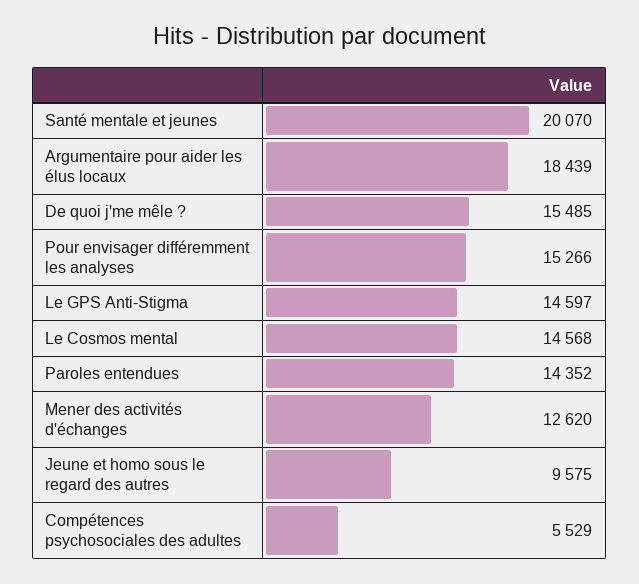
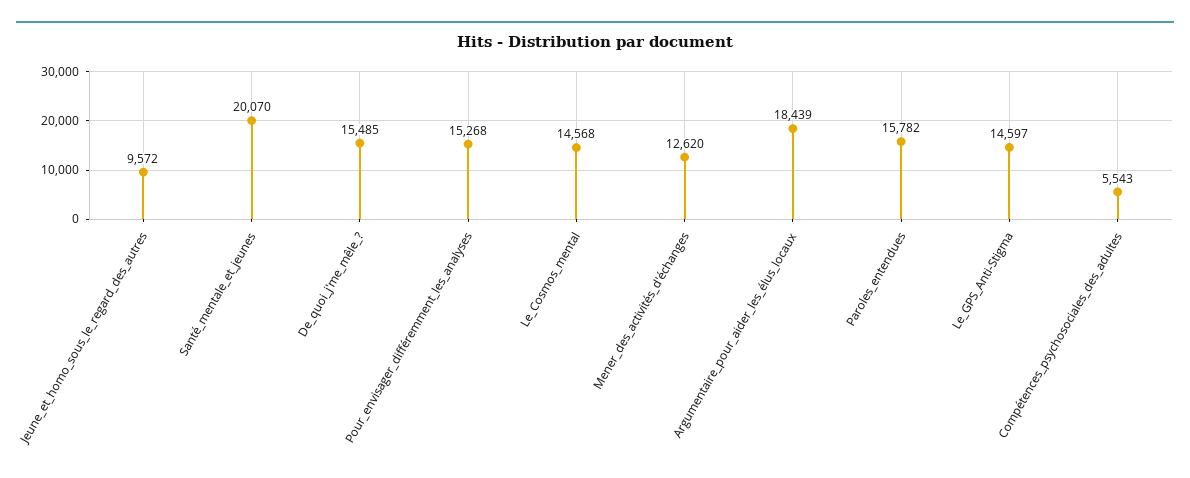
Pour envisager différemment les analyses: 15266 -> 15268
Paroles entendues: 14352 -> 15782
Jeune et homo sous le regard des autres: 9575 -> 9572
Compétences psychosociales des adultes: 5529 -> 5543

